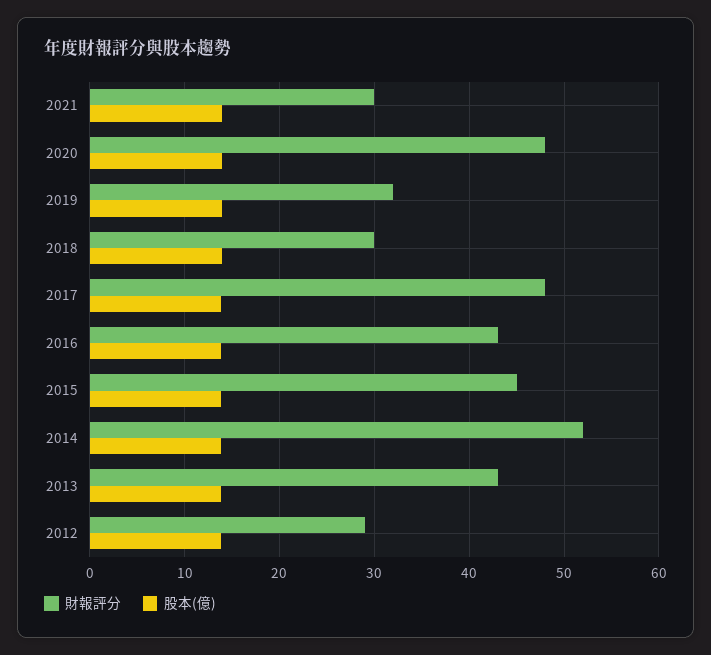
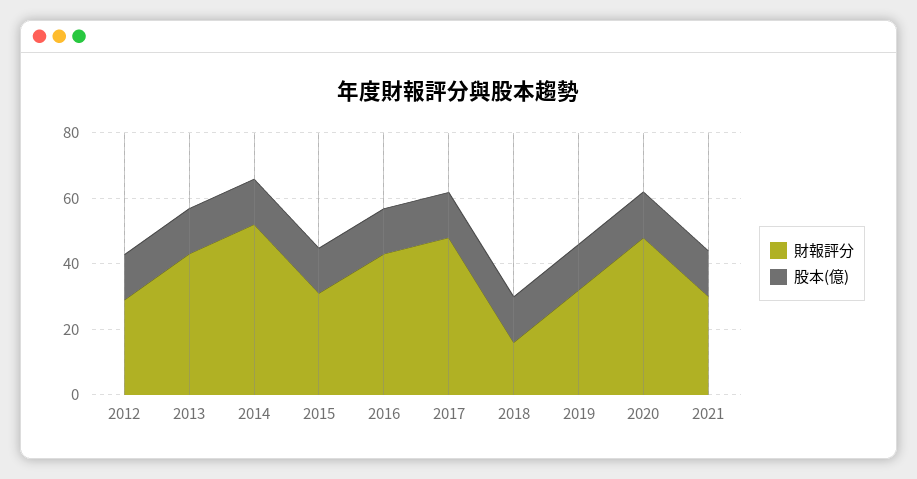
財報評分, 2018: 30 -> 15
財報評分, 2015: 45 -> 30

